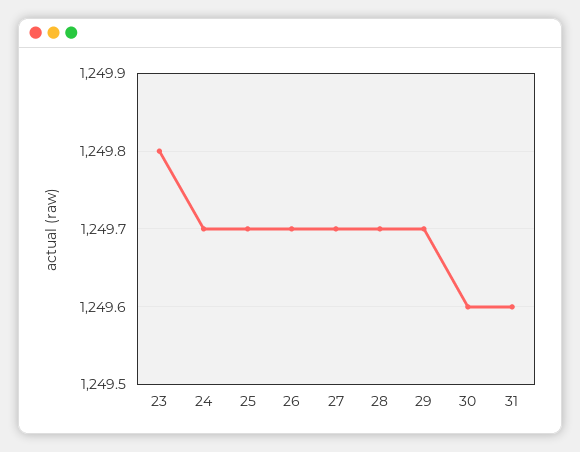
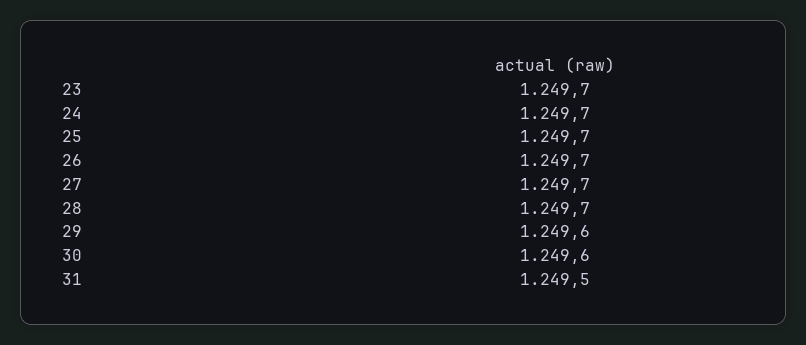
23: 1249.8 -> 1249.7
29: 1249.7 -> 1249.6
31: 1249.6 -> 1249.5

